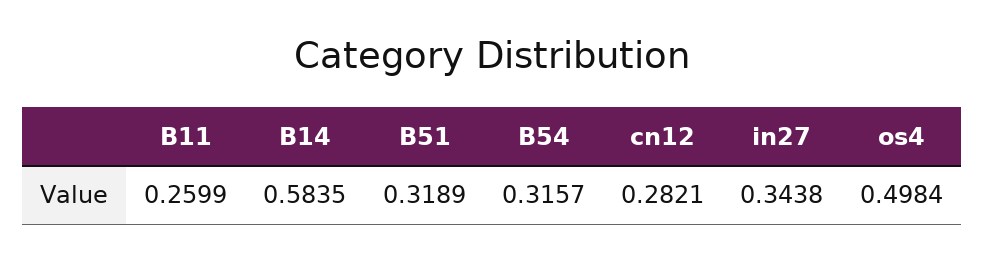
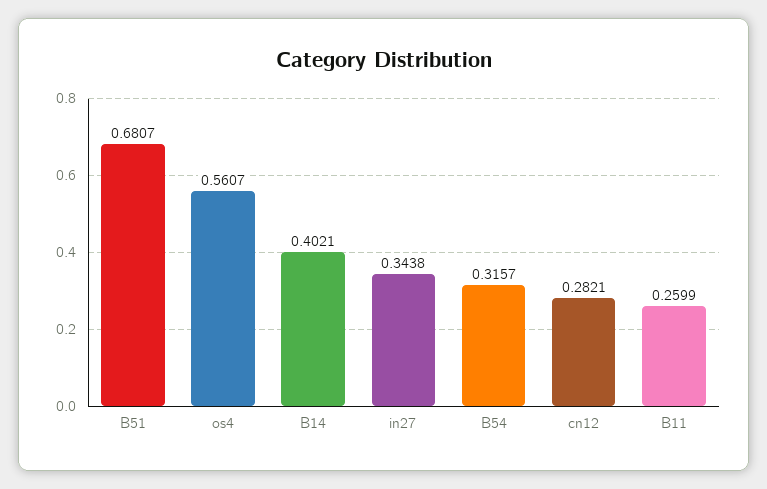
B14: 0.5835 -> 0.4021
B51: 0.3189 -> 0.6807
os4: 0.4984 -> 0.5607

